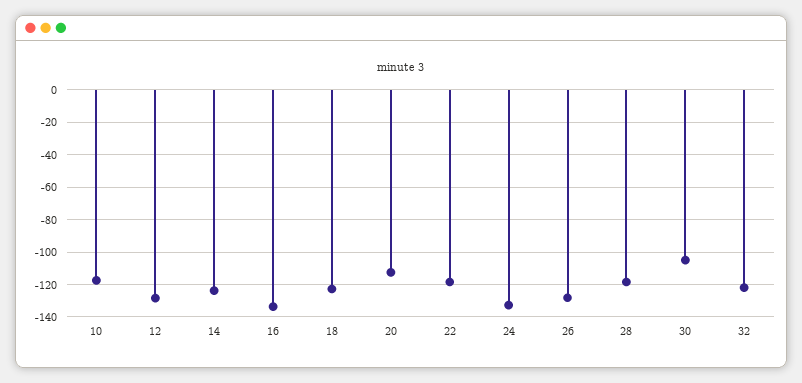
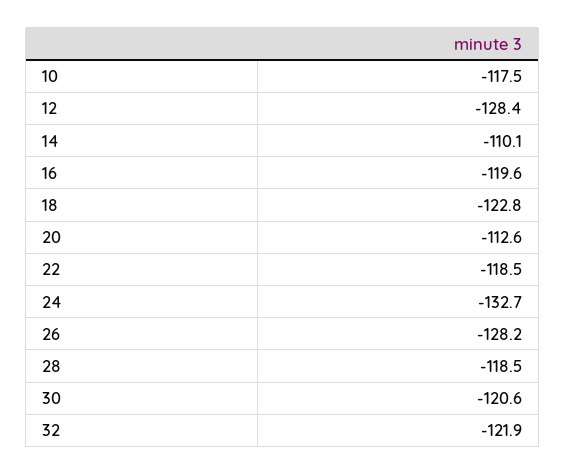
14: -125 -> -110.1
16: -135 -> -119.6
30: -105 -> -120.6

